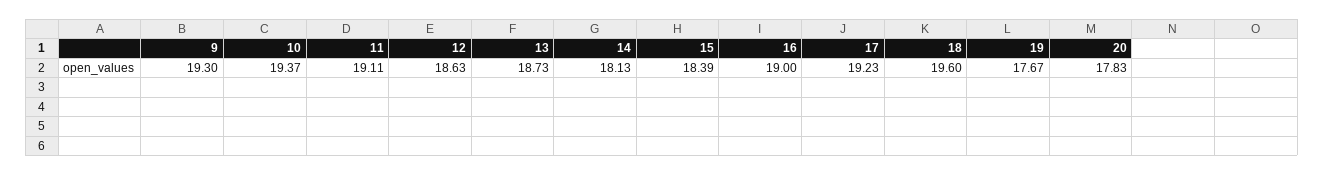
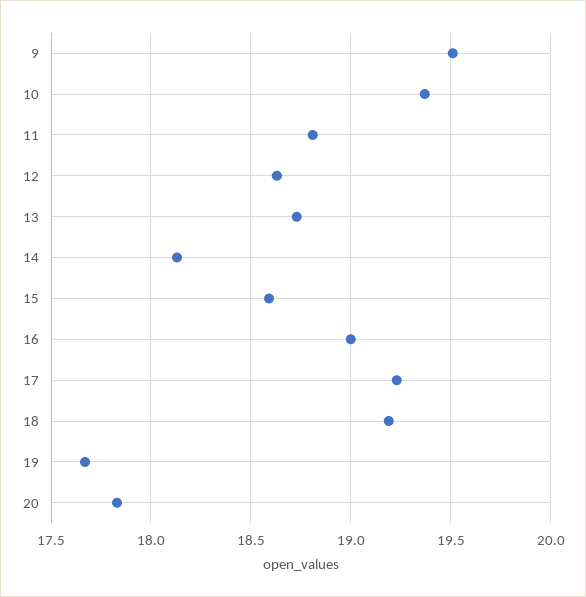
9: 19.3 -> 19.5
11: 19.11 -> 18.8
15: 18.39 -> 18.6
18: 19.6 -> 19.2

